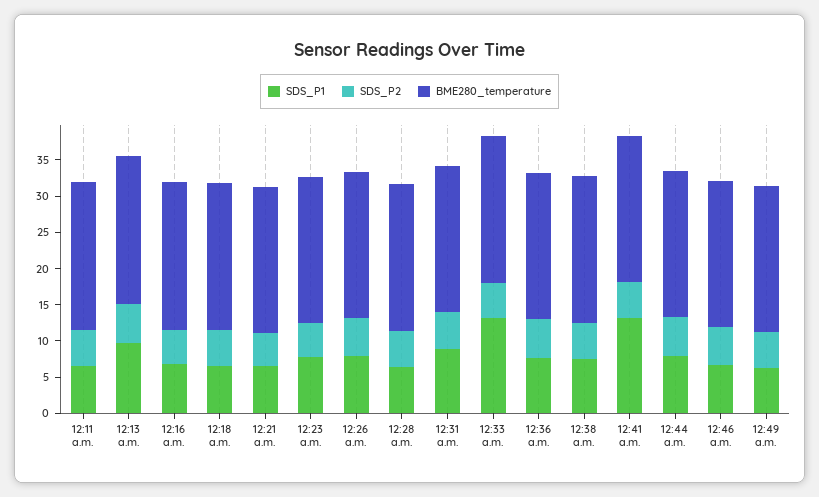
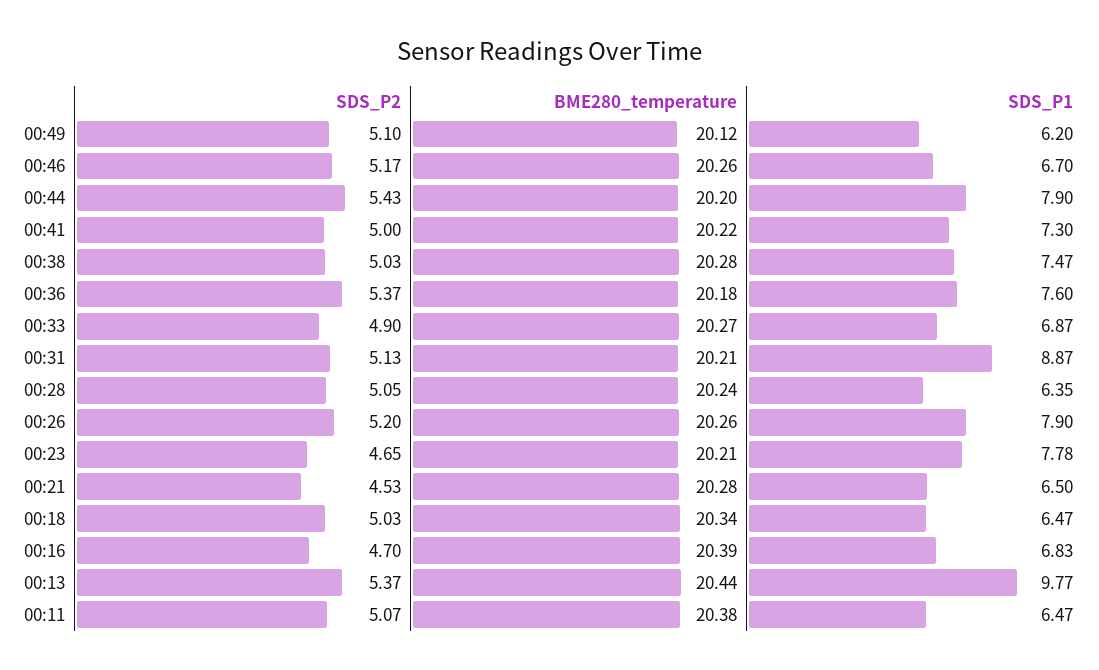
SDS_P1, 12:33 a.m.: 12.5 -> 6.87
SDS_P1, 12:41 a.m.: 12.5 -> 7.3

